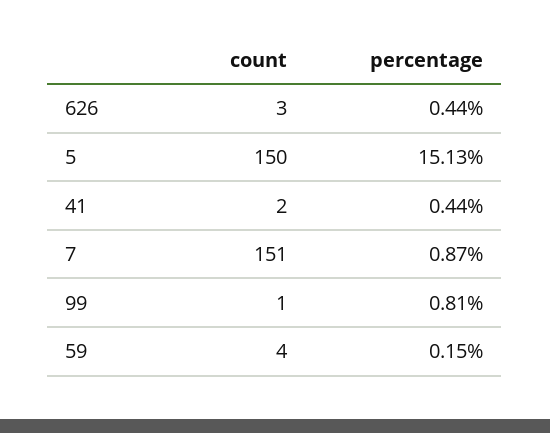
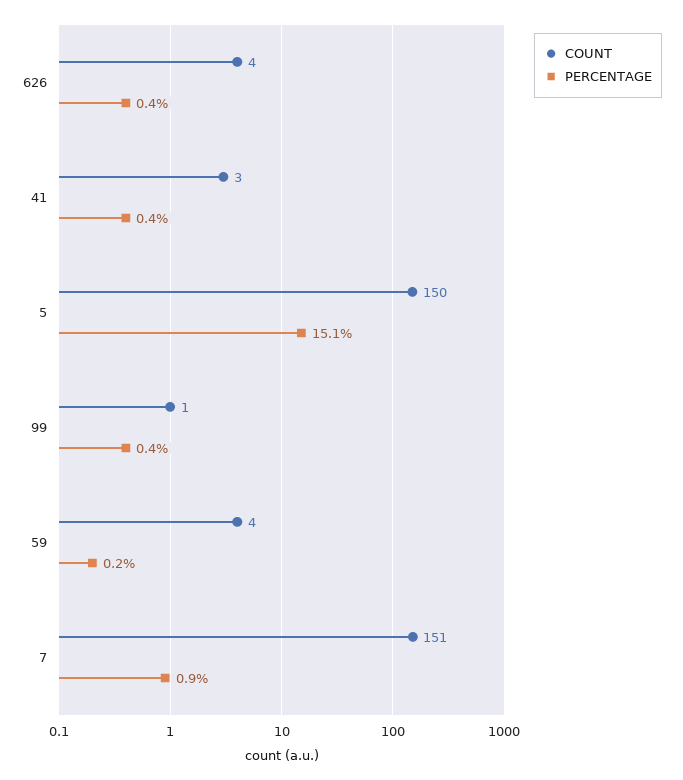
count, 626: 3 -> 4
count, 41: 2 -> 3
percentage, 99: 0.81 -> 0.4

